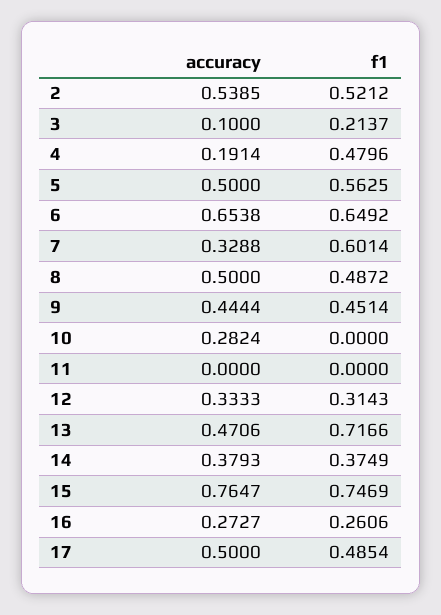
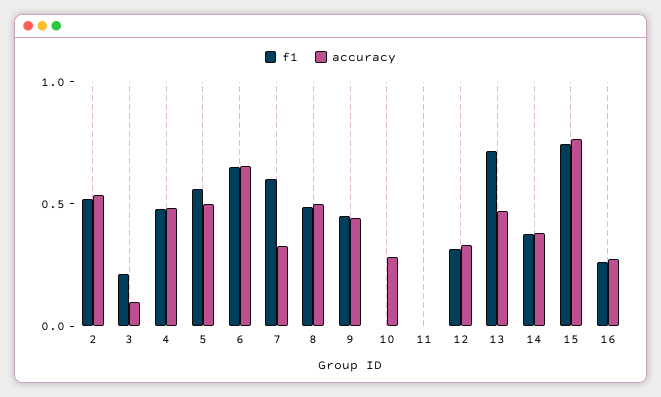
accuracy, 4: 0.1914 -> 0.5
accuracy, 17: 0.5 -> none
f1, 17: 0.4854 -> none

